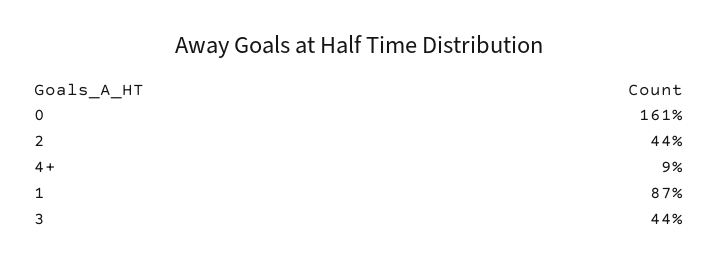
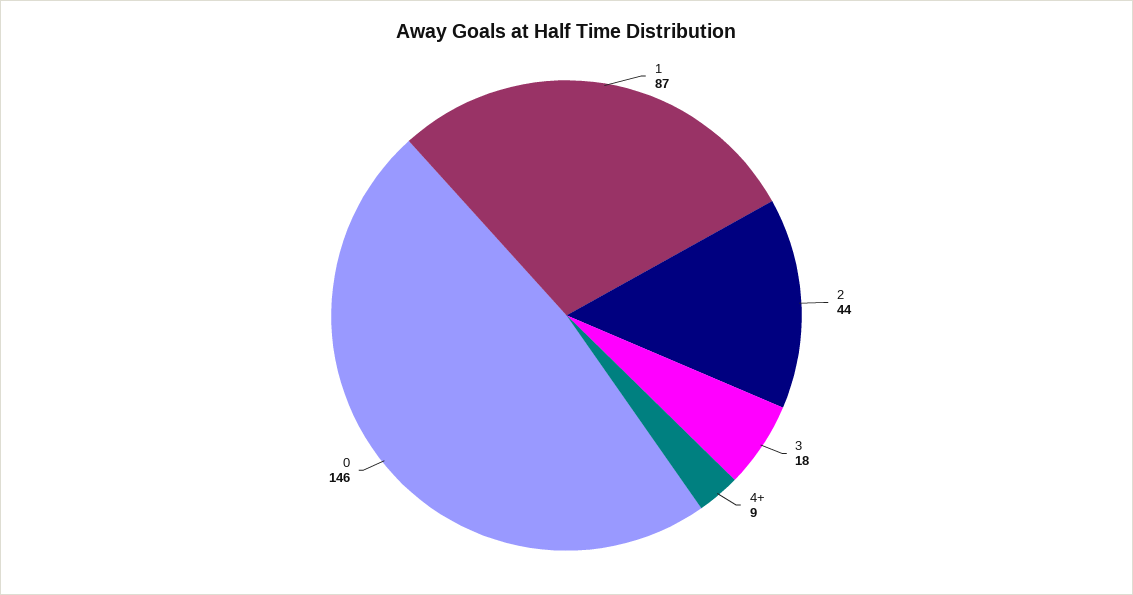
0: 161 -> 146
3: 44 -> 18

